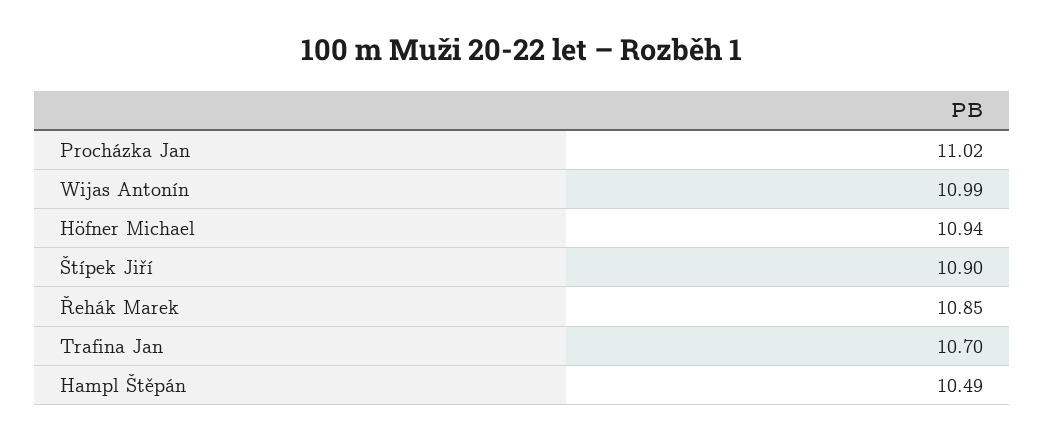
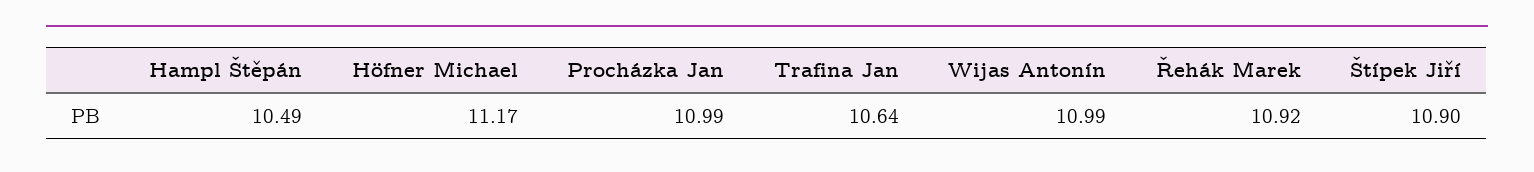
Procházka Jan: 11.02 -> 10.99
Höfner Michael: 10.94 -> 11.17
Řehák Marek: 10.85 -> 10.92
Trafina Jan: 10.7 -> 10.64

